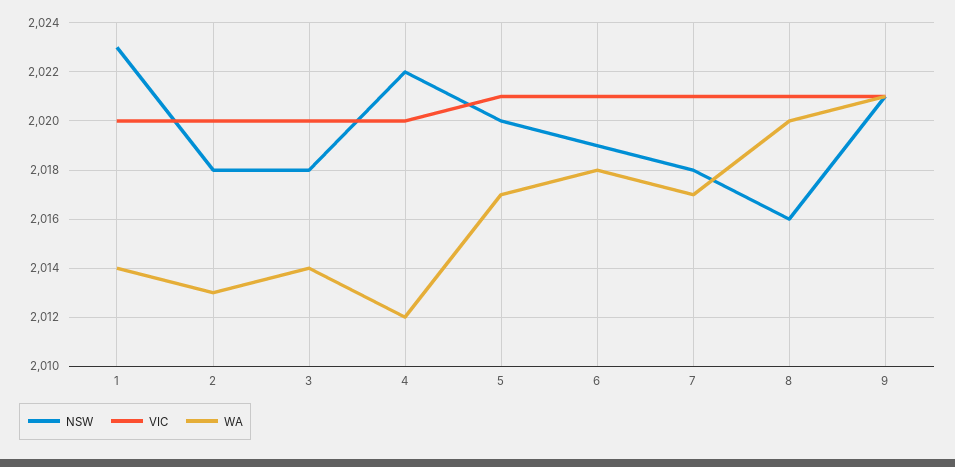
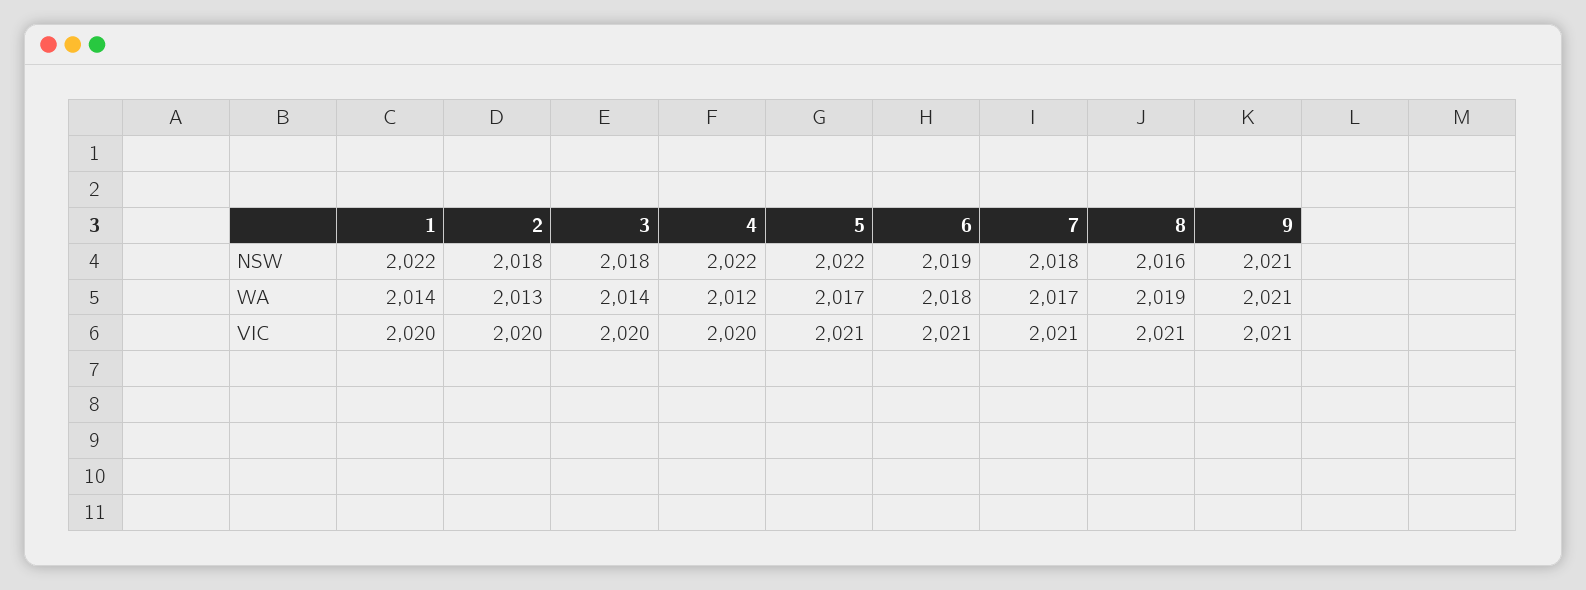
NSW, 1: 2023 -> 2022
NSW, 5: 2020 -> 2022
WA, 8: 2020 -> 2019

